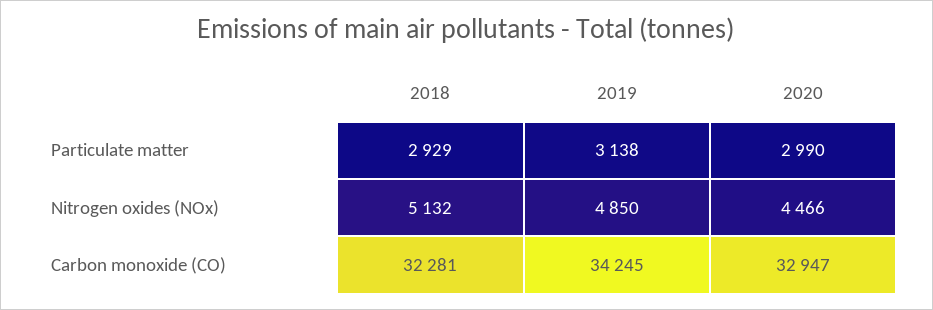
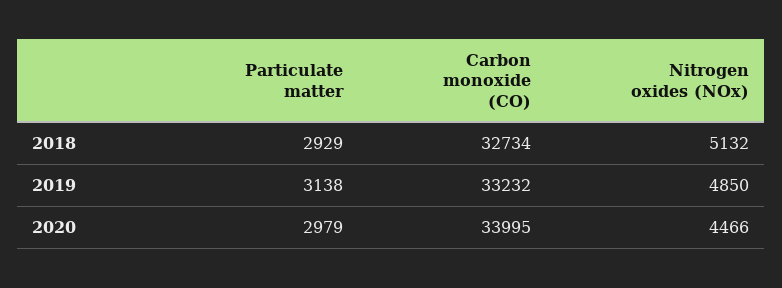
2020, Particulate matter: 2990 -> 2979
2018, Carbon monoxide (CO): 32281 -> 32734
2019, Carbon monoxide (CO): 34245 -> 33232
2020, Carbon monoxide (CO): 32947 -> 33995

